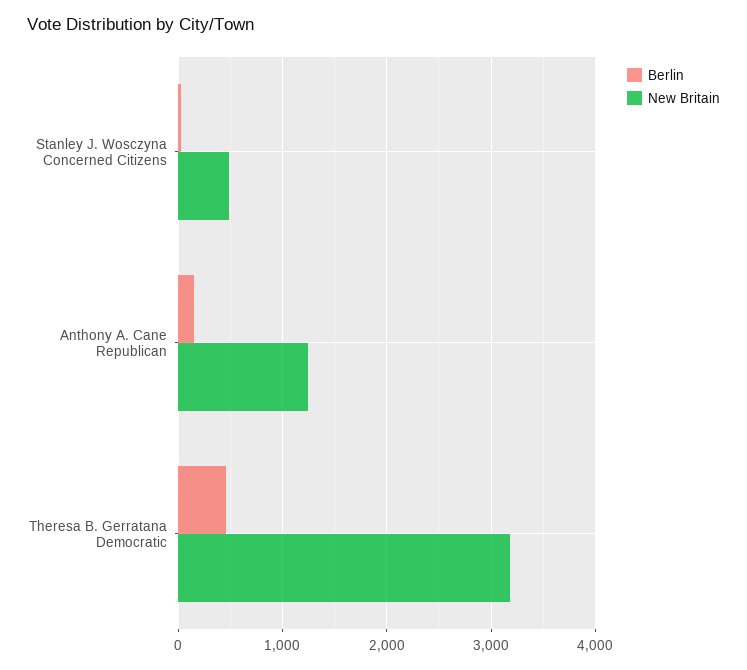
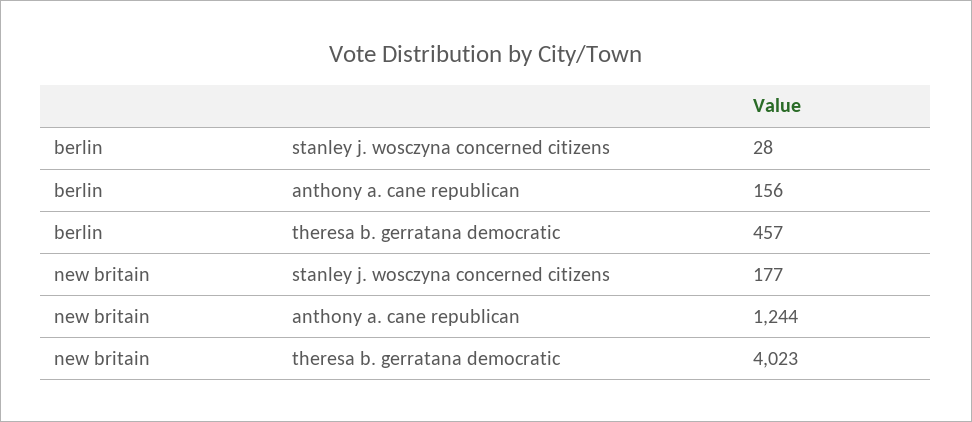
New Britain, Stanley J. Wosczyna Concerned Citizens: 500 -> 177
New Britain, Theresa B. Gerratana Democratic: 3200 -> 4023

